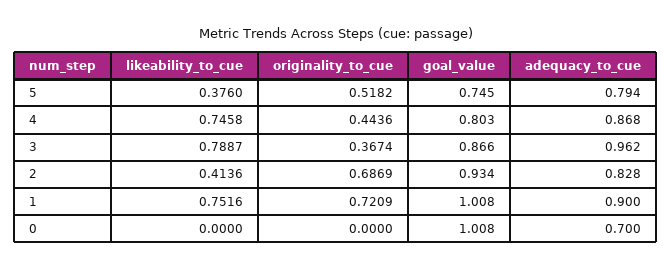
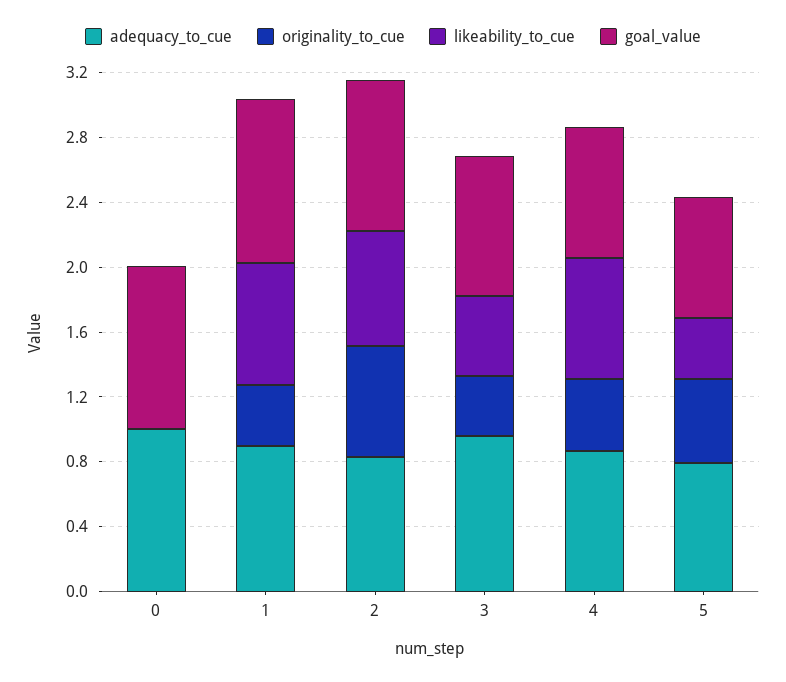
likeability_to_cue, 3: 0.7887 -> 0.5
likeability_to_cue, 2: 0.4136 -> 0.7
originality_to_cue, 1: 0.7209 -> 0.4
adequacy_to_cue, 0: 0.7 -> 1

